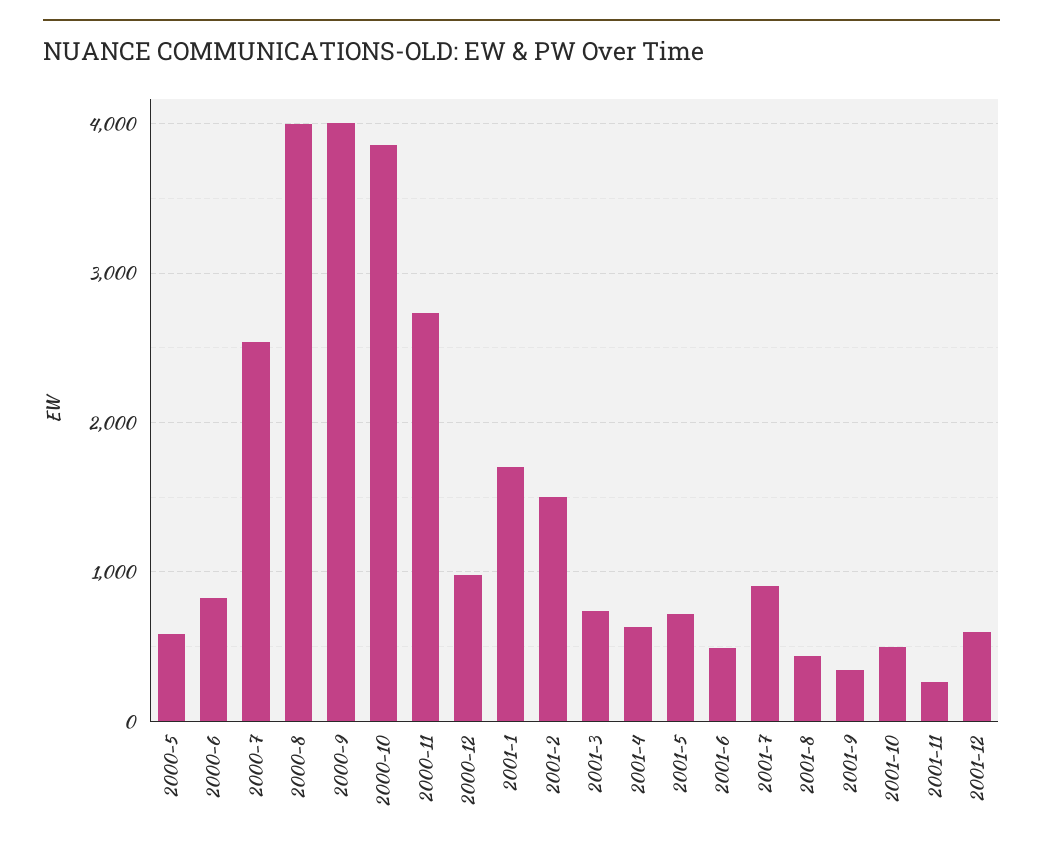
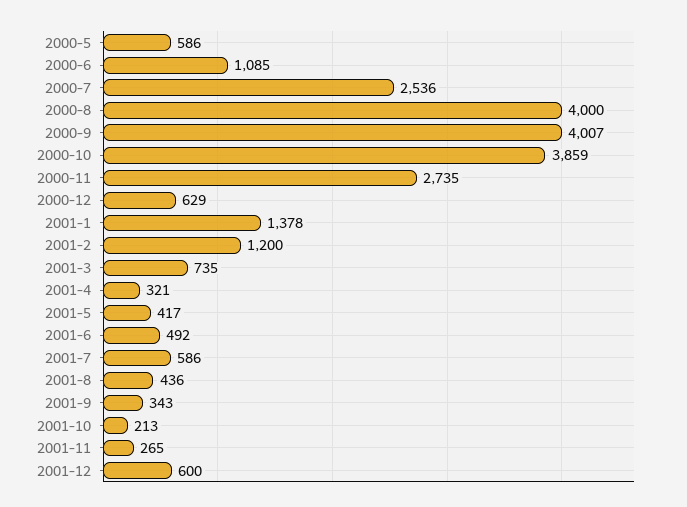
2000-6: 800 -> 1085
2000-12: 1000 -> 629
2001-1: 1700 -> 1378
2001-2: 1500 -> 1200
2001-4: 600 -> 321
2001-5: 700 -> 417
2001-7: 900 -> 586
2001-10: 500 -> 213

